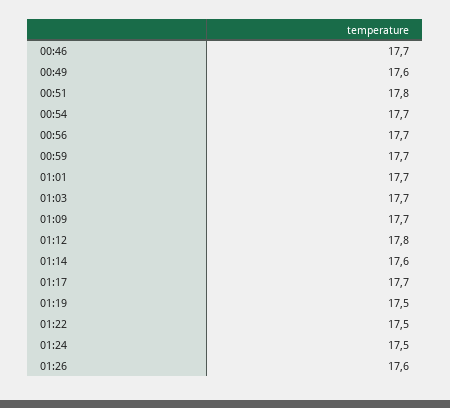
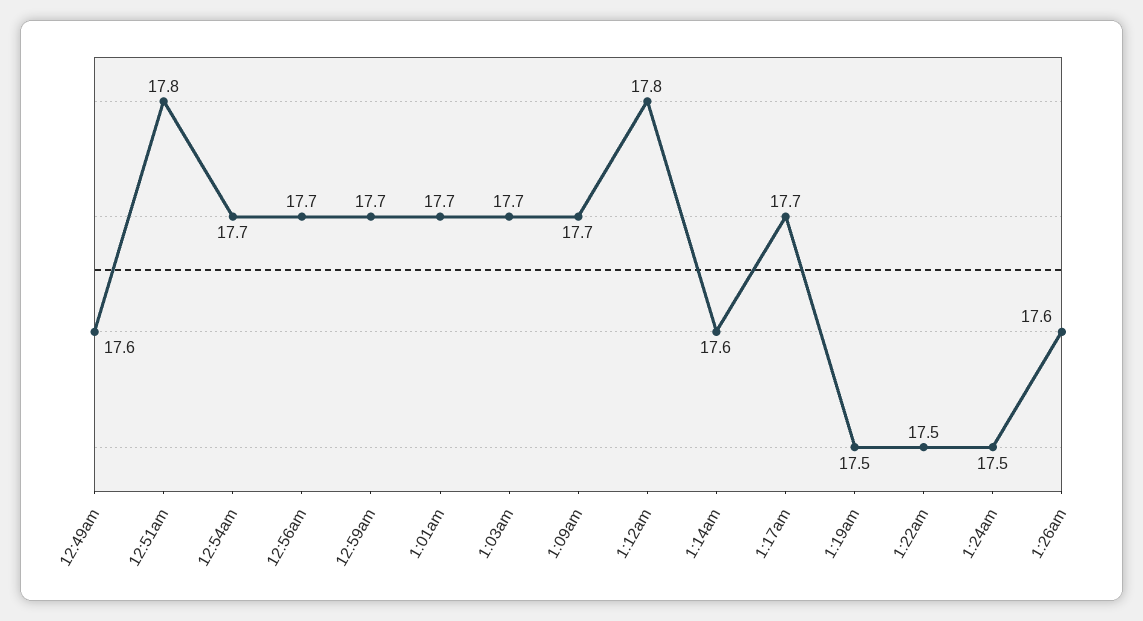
00:46: 17.7 -> none

